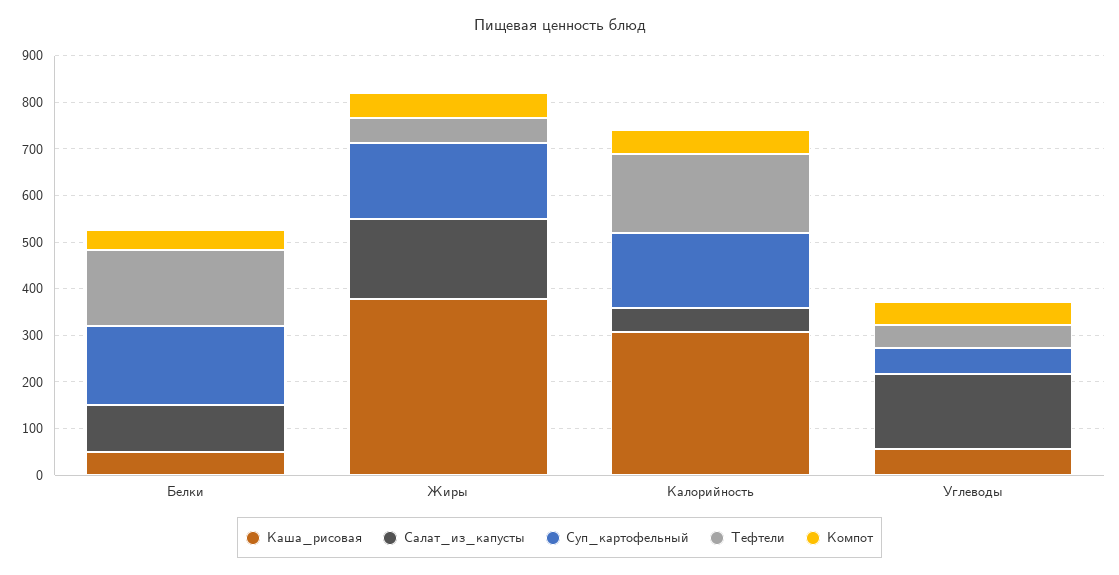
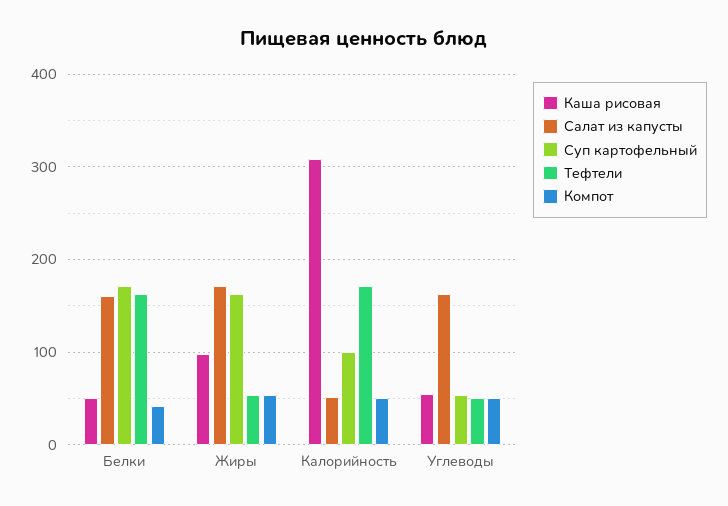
Салат_из_капусты, Белки: 100 -> 160
Каша_рисовая, Жиры: 380 -> 100
Суп_картофельный, Калорийность: 160 -> 100

